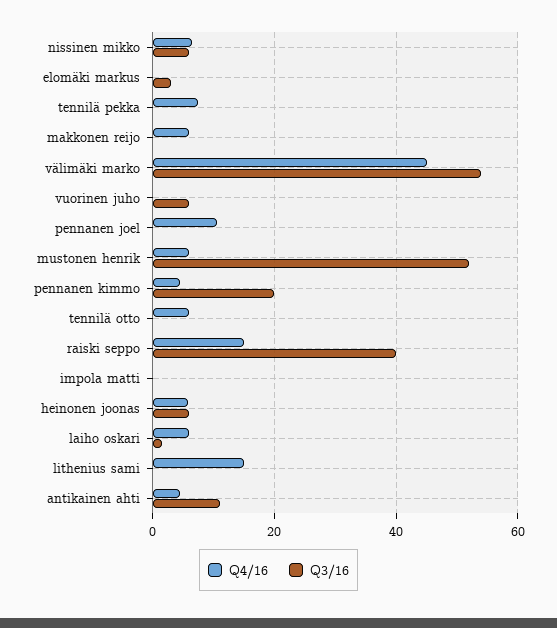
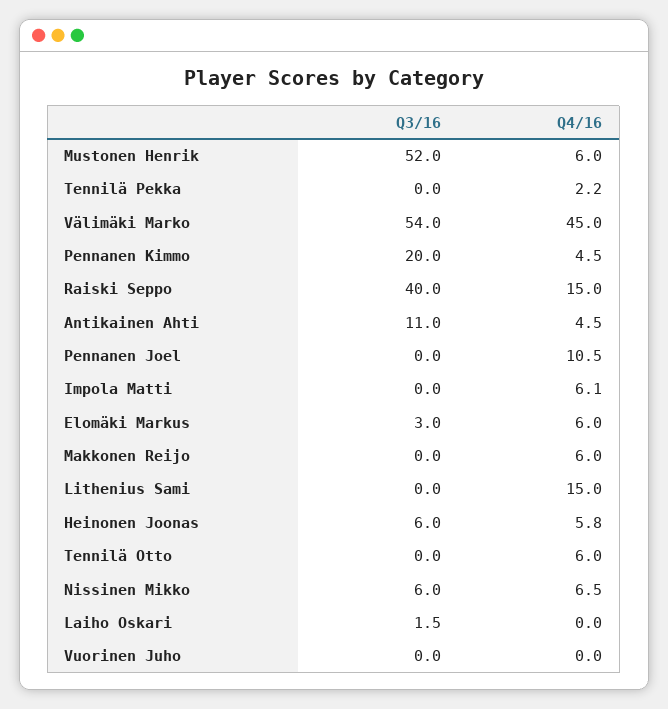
Q4/16, elomäki markus: 0 -> 6
Q4/16, tennilä pekka: 8 -> 2.2
Q3/16, vuorinen juho: 6 -> 0
Q4/16, impola matti: 0 -> 6.1
Q4/16, laiho oskari: 6 -> 0

